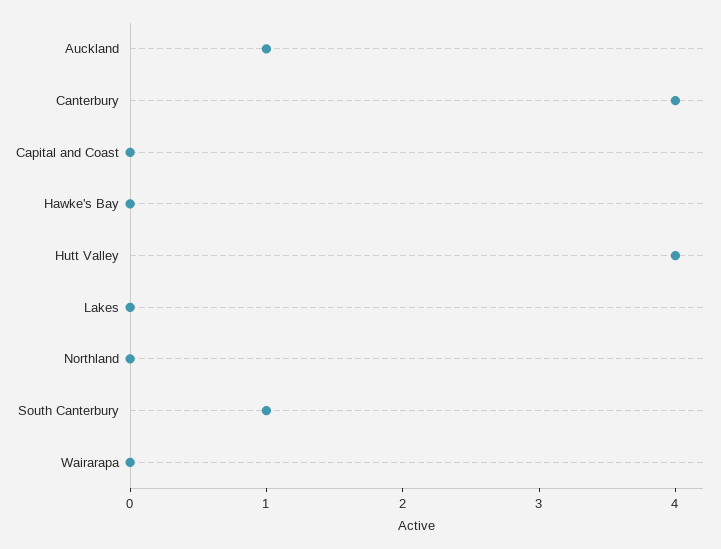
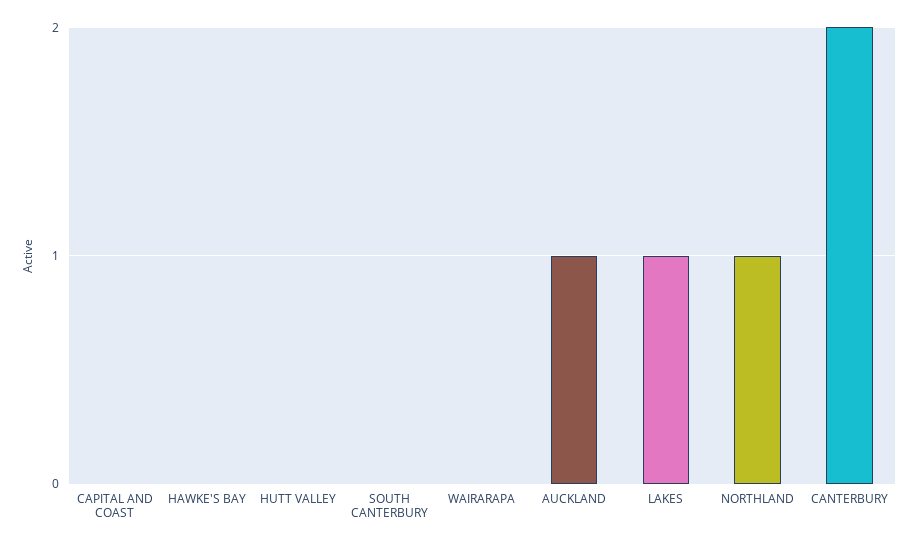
Canterbury: 4 -> 2
Hutt Valley: 4 -> 0
Lakes: 0 -> 1
Northland: 0 -> 1
South Canterbury: 1 -> 0

